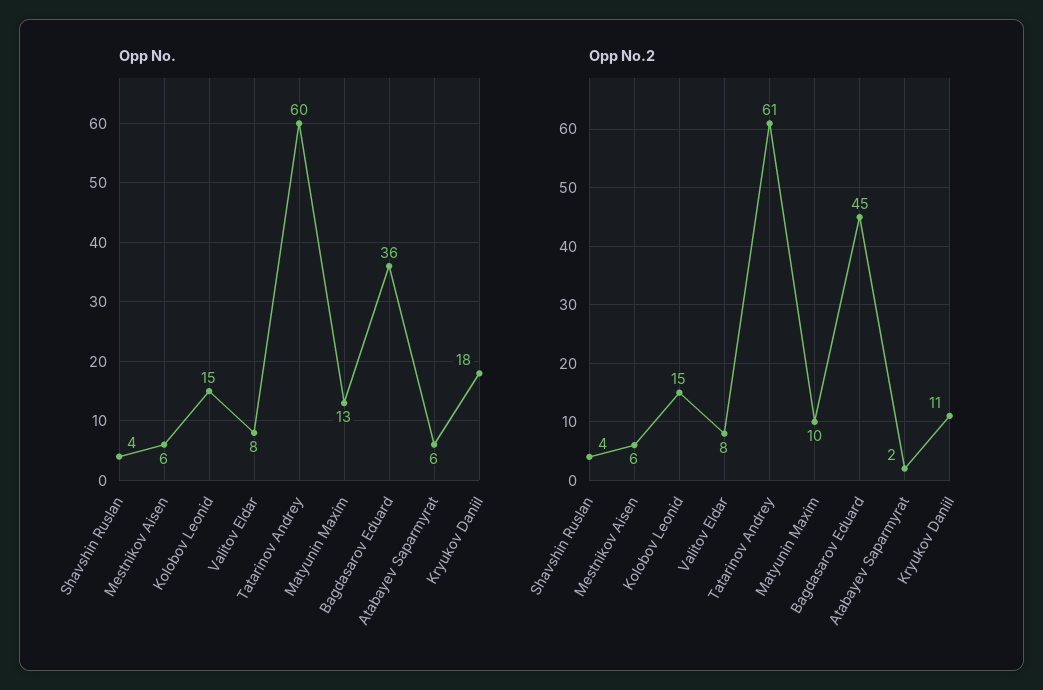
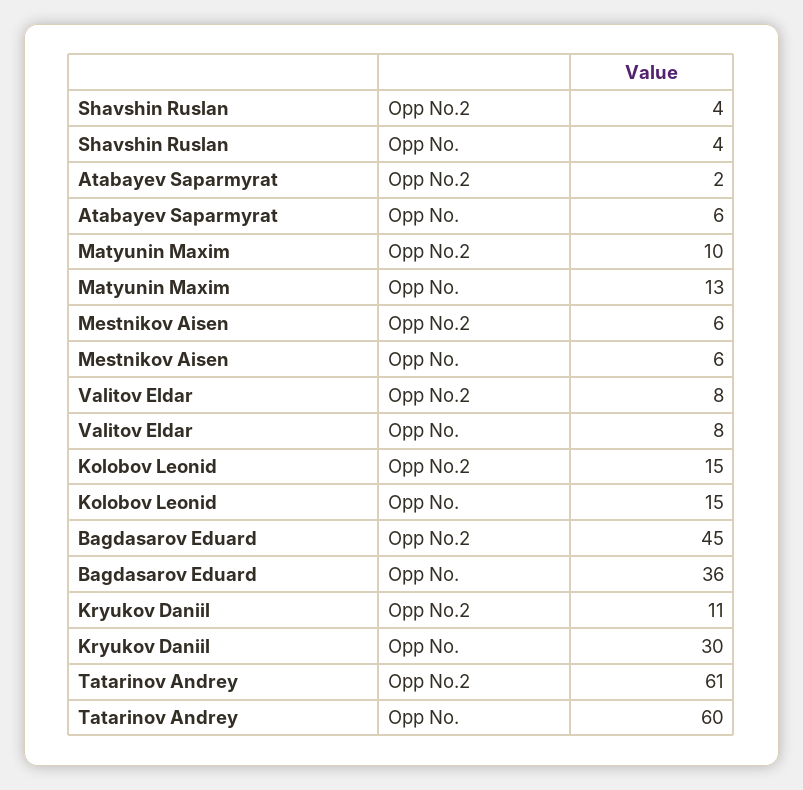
Opp No., Kryukov Daniil: 18 -> 30

